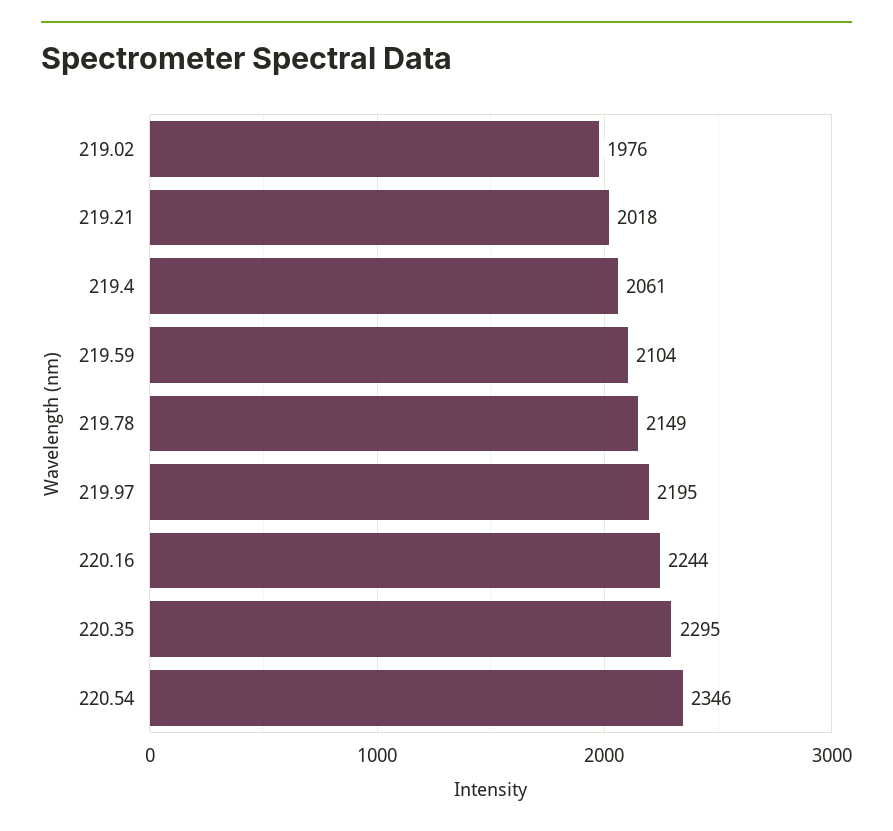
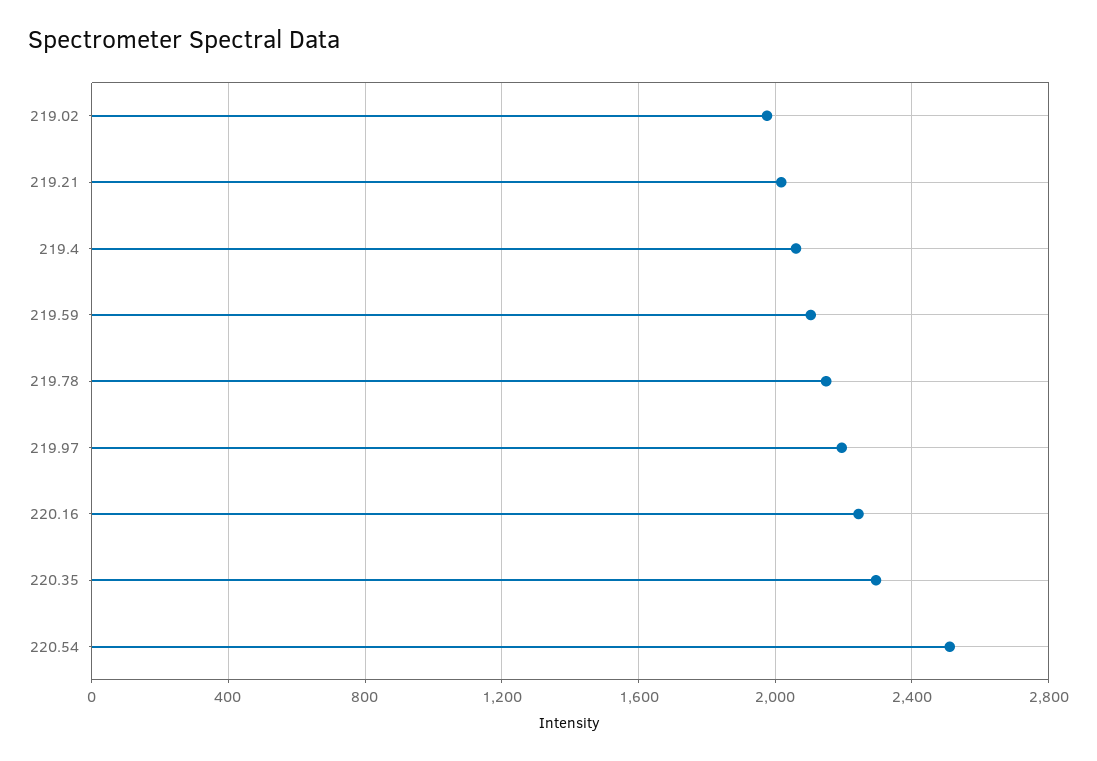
220.54: 2346 -> 2500

